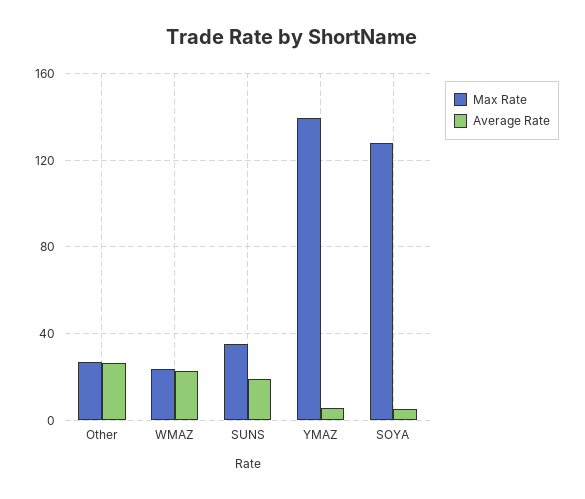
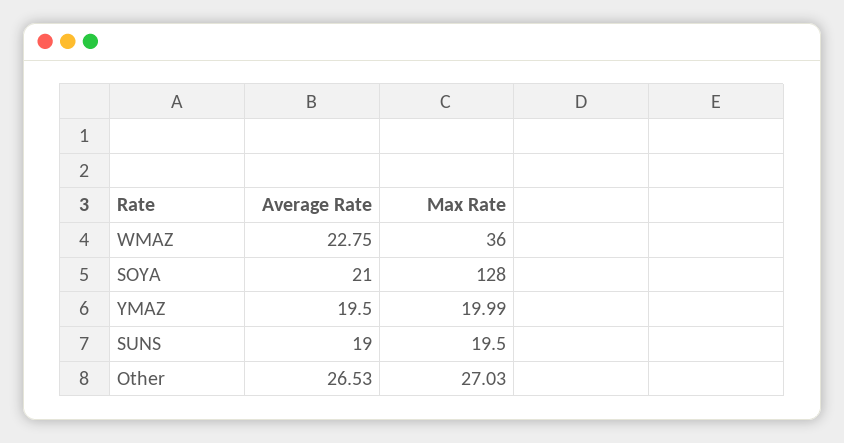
Max Rate, WMAZ: 25 -> 36
Max Rate, SUNS: 35 -> 19.5
Max Rate, YMAZ: 140 -> 19.99
Average Rate, YMAZ: 5 -> 19.5
Average Rate, SOYA: 5 -> 21

